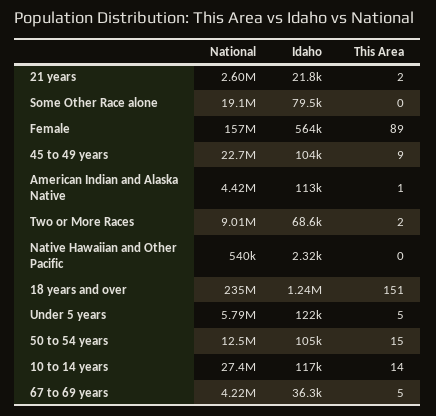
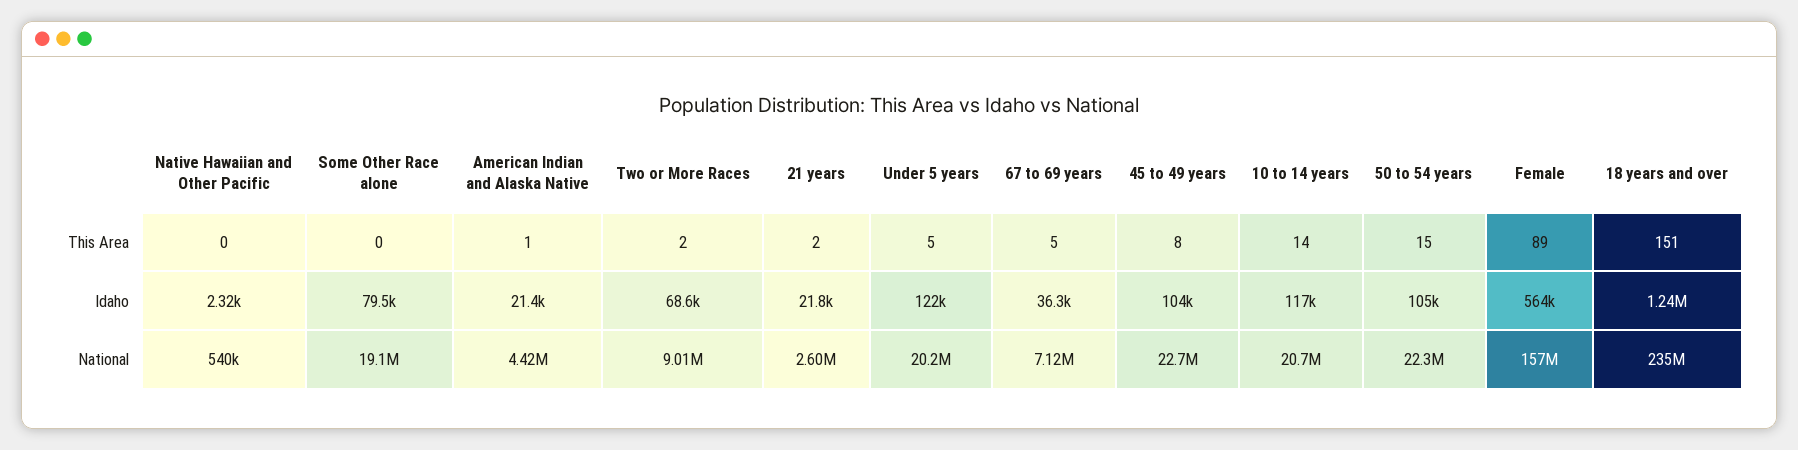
This Area, 45 to 49 years: 9 -> 8
Idaho, American Indian and Alaska Native: 113000 -> 21400
National, Under 5 years: 5790000 -> 20200000
National, 50 to 54 years: 12500000 -> 22300000
National, 10 to 14 years: 27400000 -> 20700000
National, 67 to 69 years: 4220000 -> 7120000

